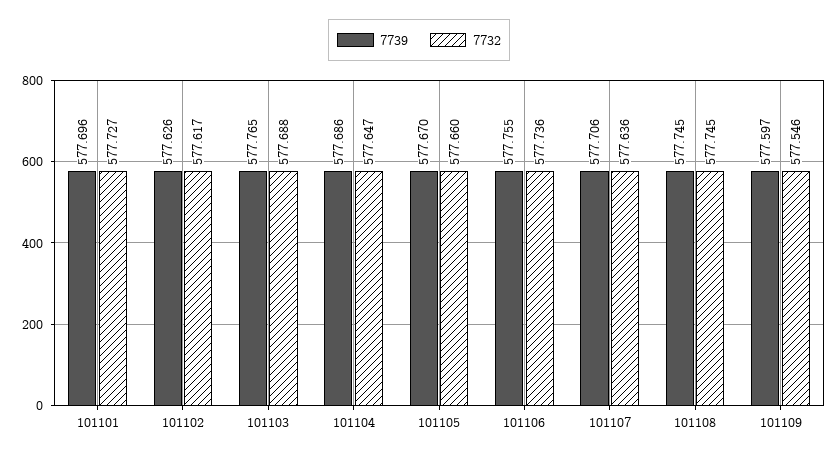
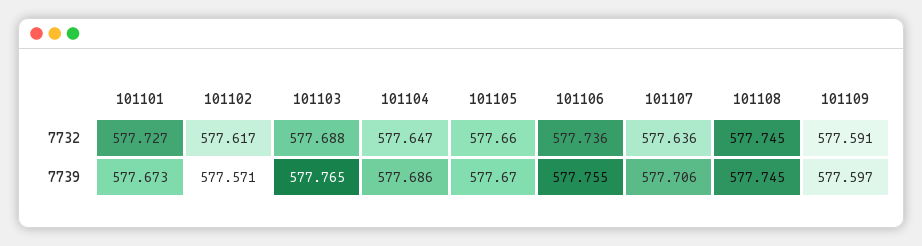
7739, 101101: 577.696 -> 577.673
7739, 101102: 577.626 -> 577.571
7732, 101109: 577.546 -> 577.591

